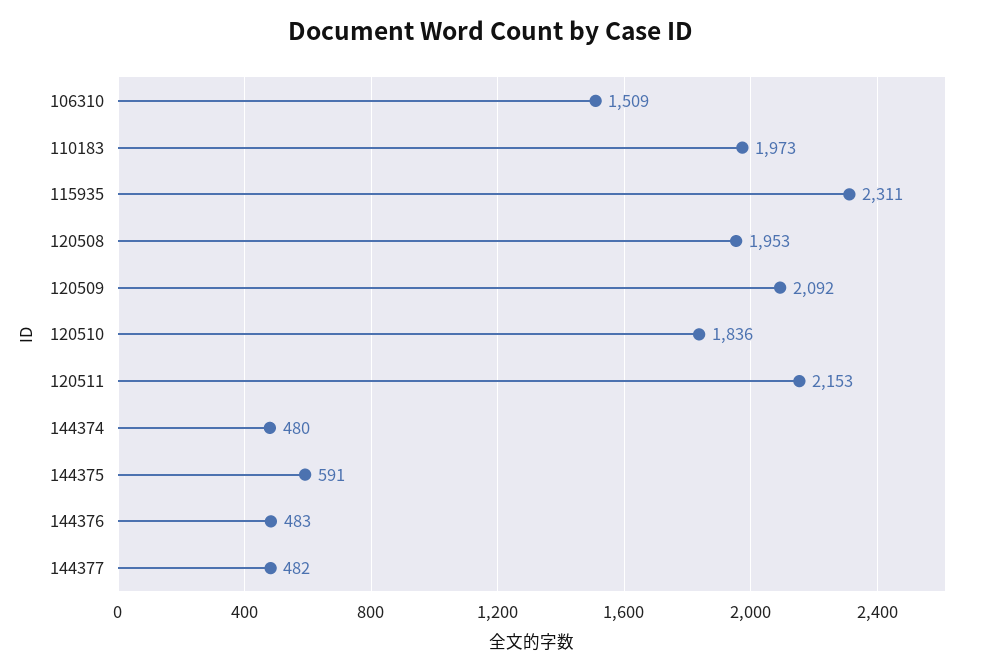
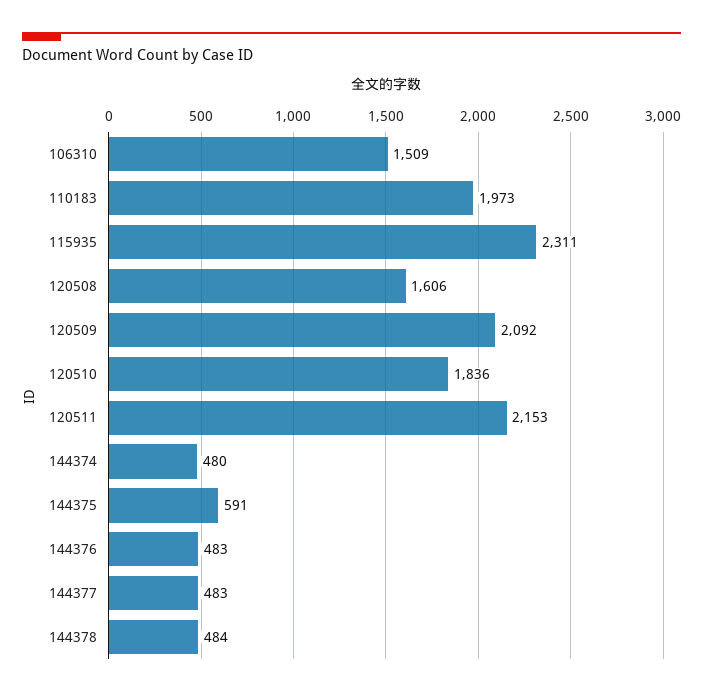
120508: 1953 -> 1606
144377: 482 -> 483
144378: none -> 484

